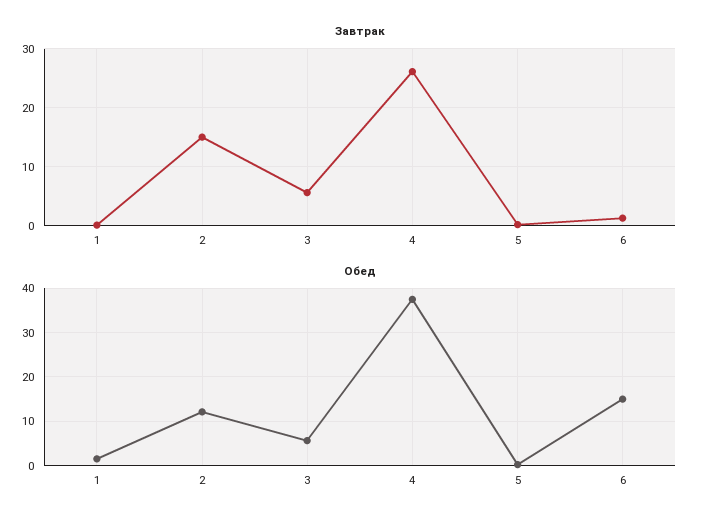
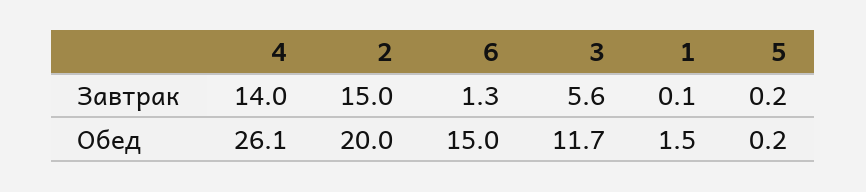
Завтрак, 4: 26 -> 14
Обед, 2: 12 -> 20
Обед, 3: 6 -> 11.7
Обед, 4: 38 -> 26.1

